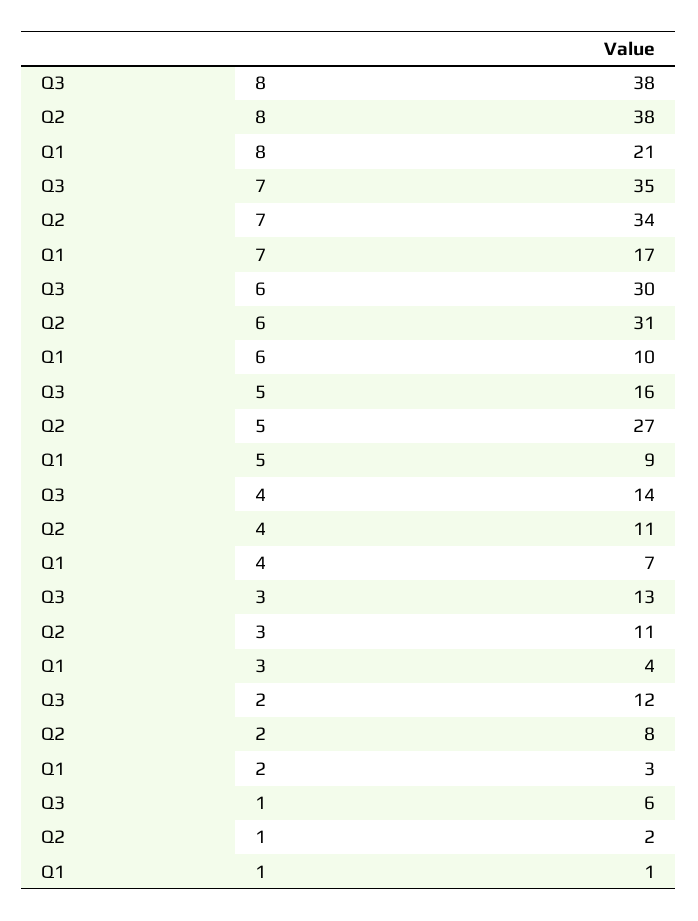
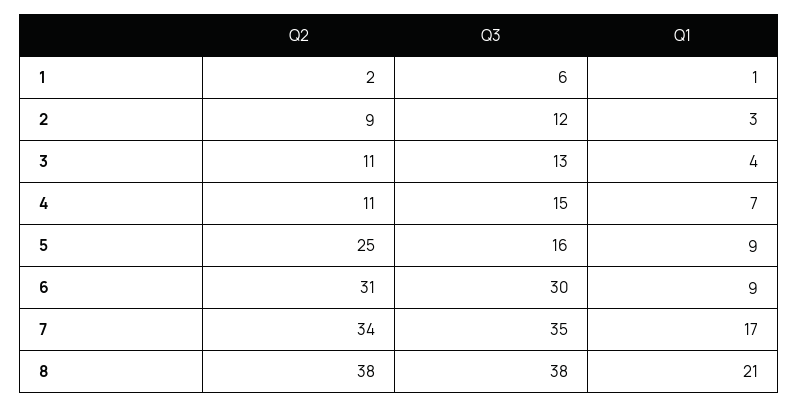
Q1, 6: 10 -> 9
Q2, 5: 27 -> 25
Q3, 4: 14 -> 15
Q2, 2: 8 -> 9

